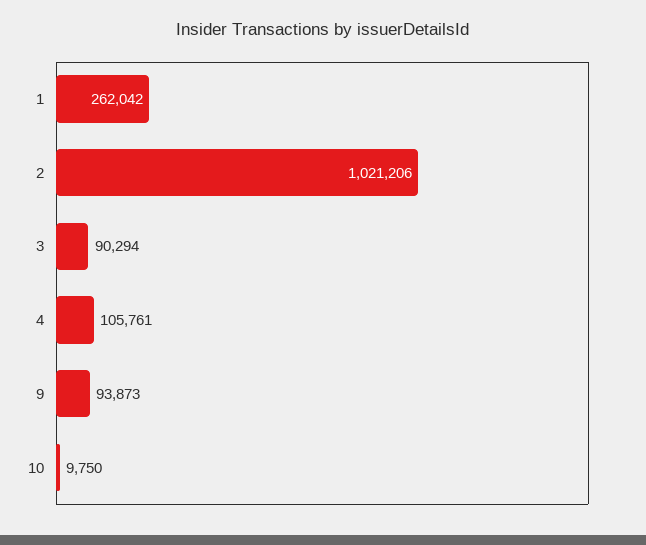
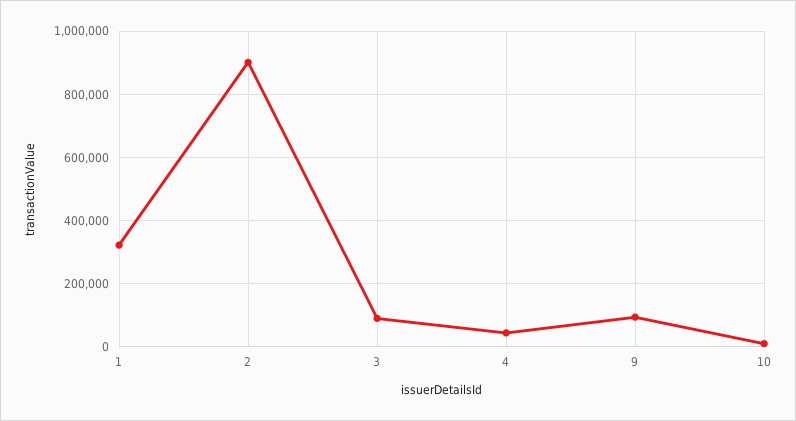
1: 262042 -> 320000
2: 1021206 -> 900000
4: 105761 -> 40000

